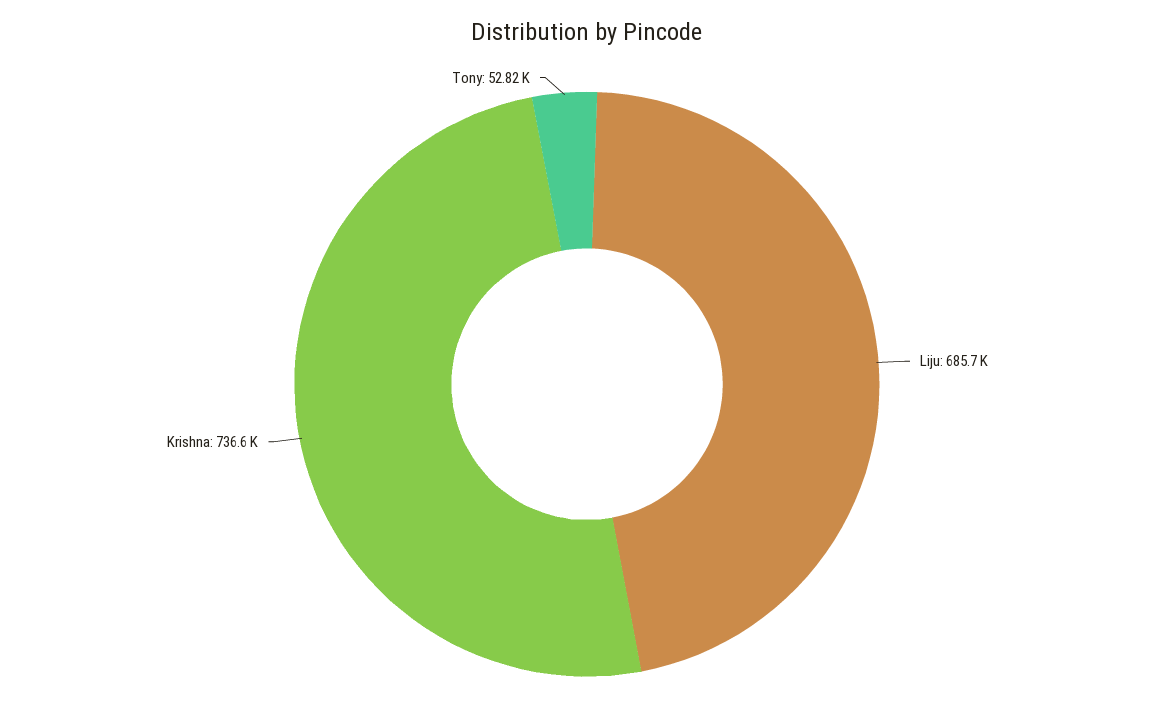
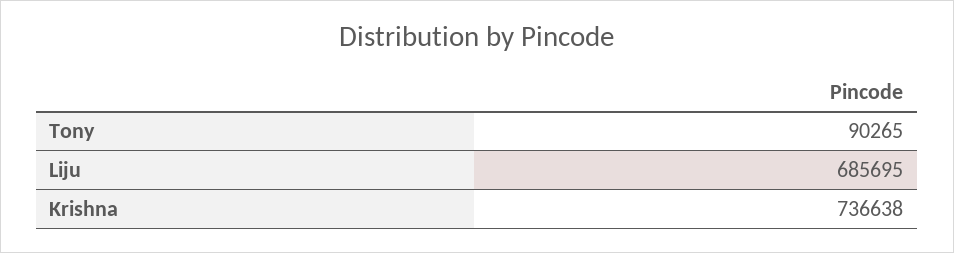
Tony: 52820 -> 90265

